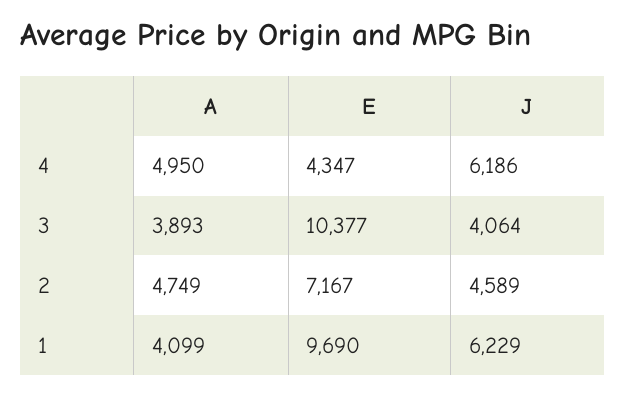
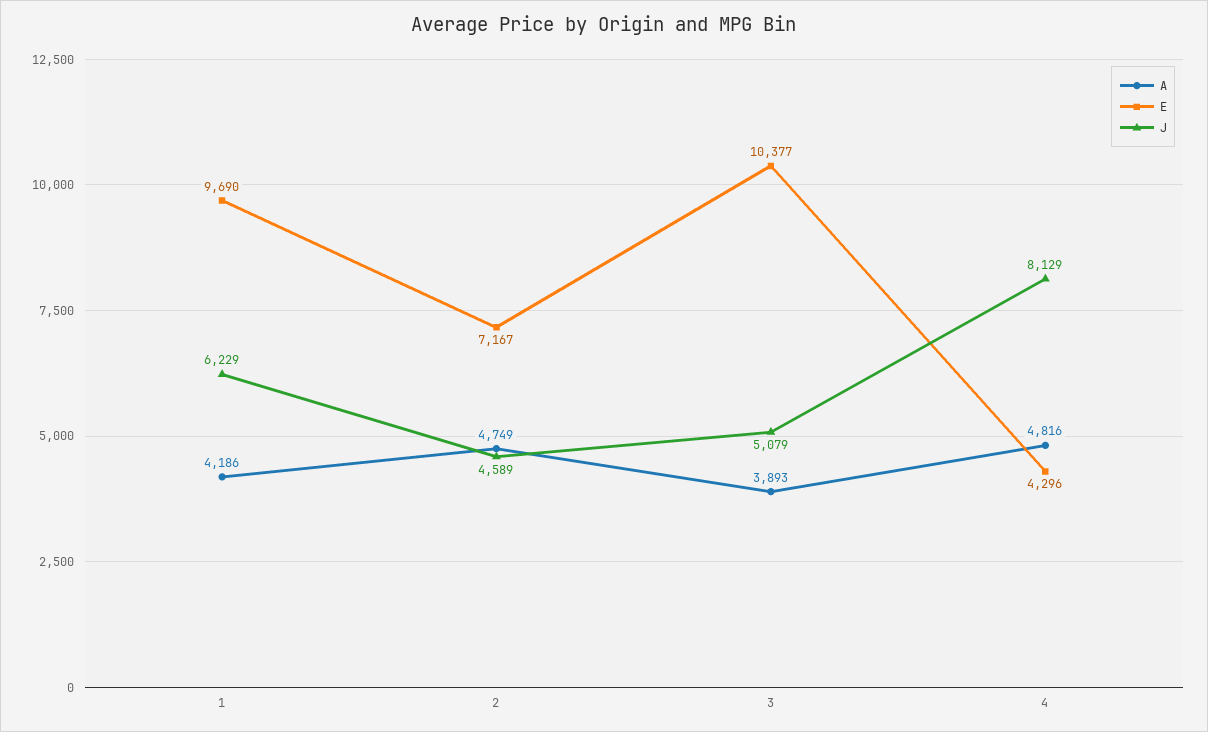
A, 4: 4950 -> 4816
E, 4: 4347 -> 4296
J, 4: 6186 -> 8129
J, 3: 4064 -> 5079
A, 1: 4099 -> 4186

